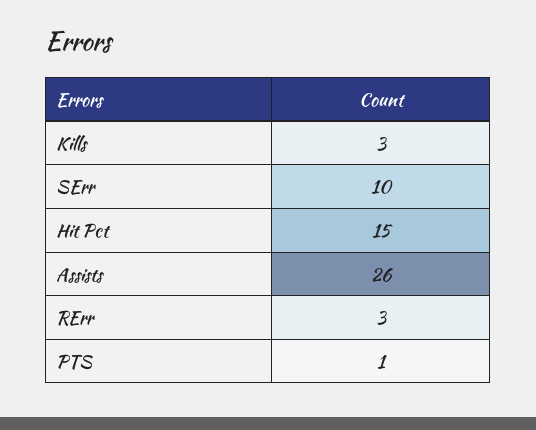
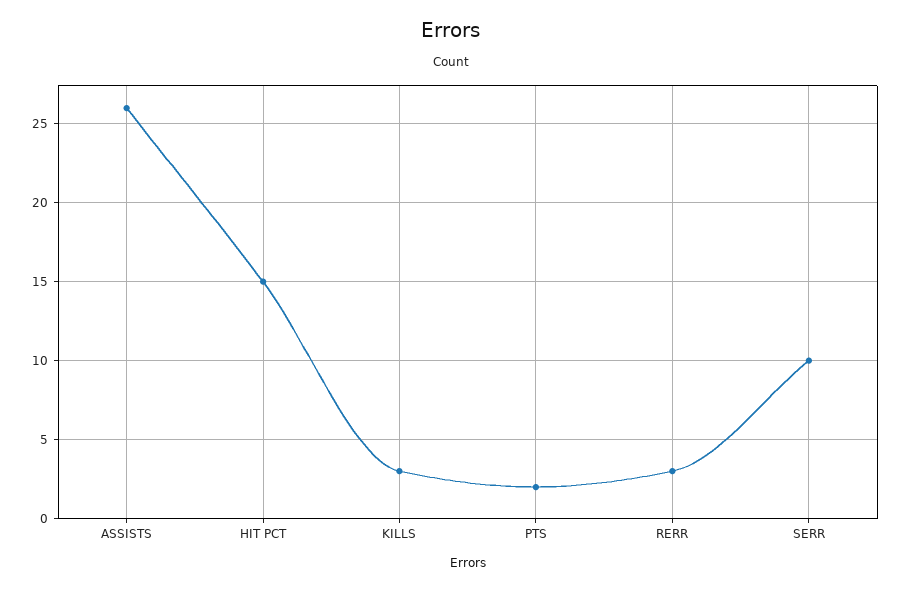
PTS: 1 -> 2

